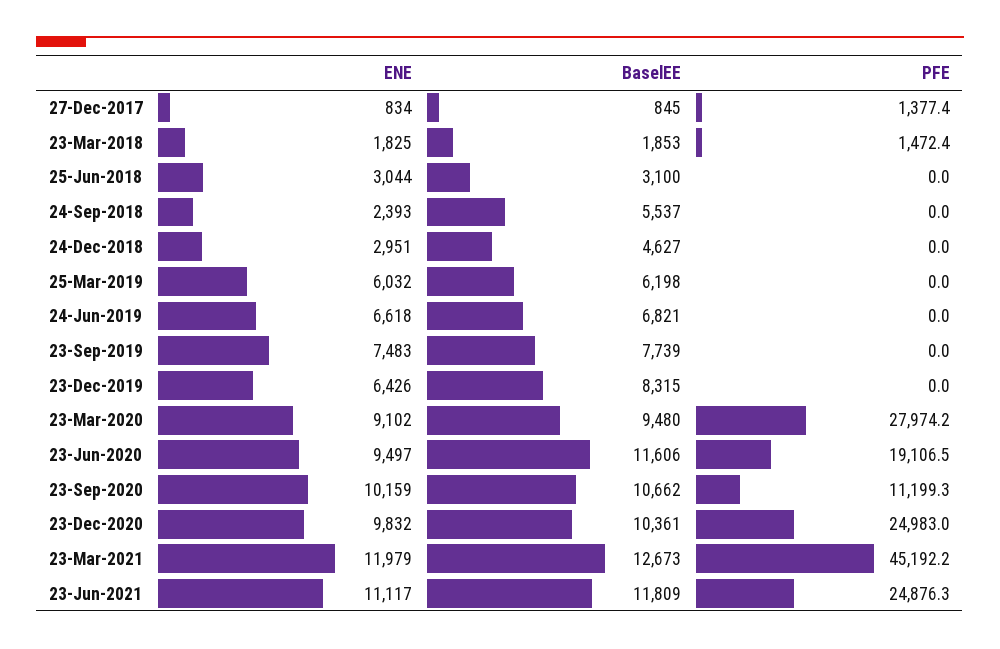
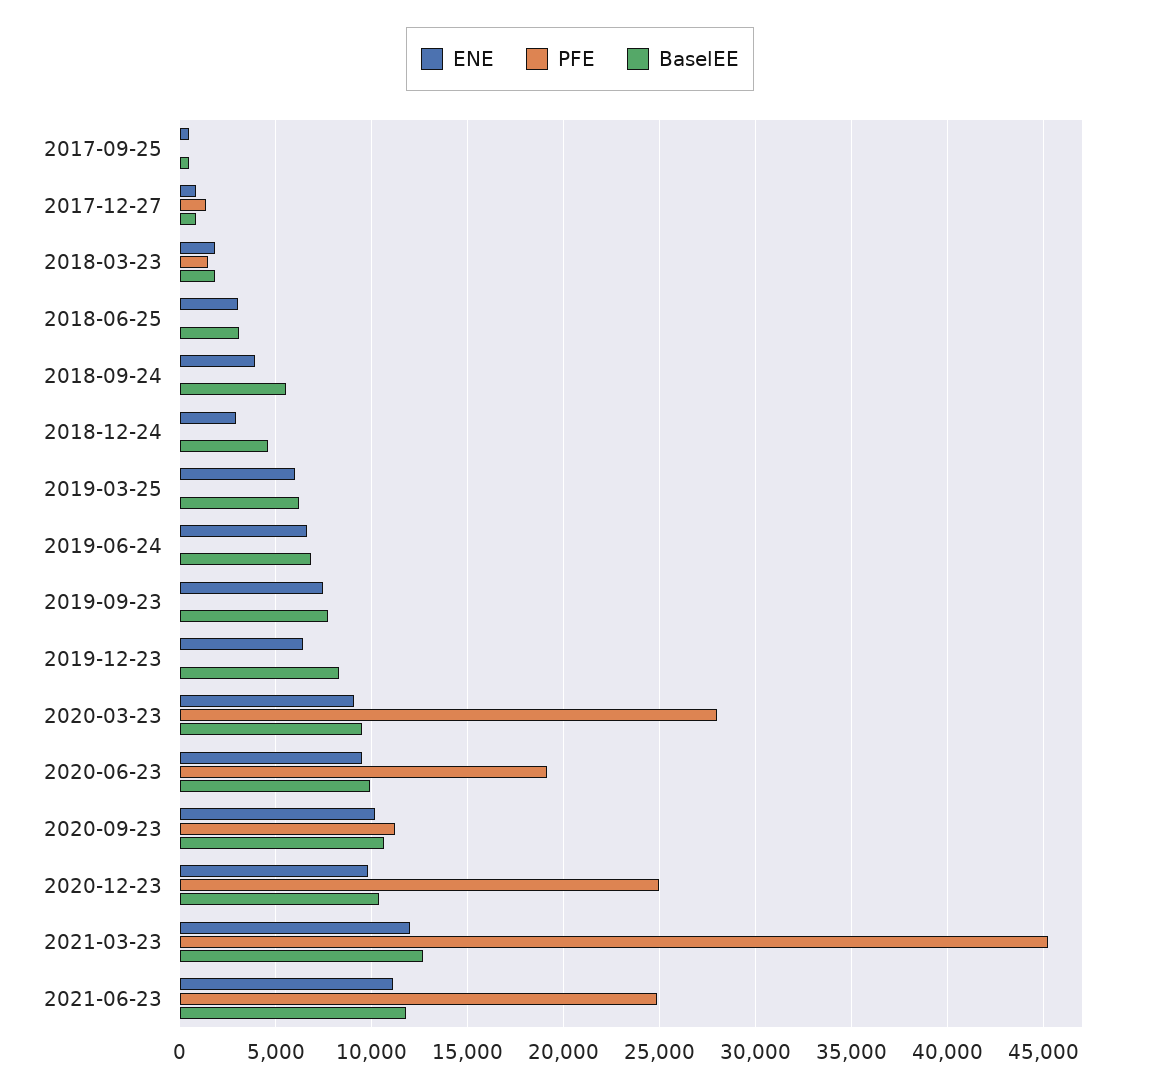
ENE, 24-Sep-2018: 2393 -> 4000
BaselEE, 23-Jun-2020: 11606 -> 10000
ENE, 2017-09-25: none -> 500
PFE, 2017-09-25: none -> 0
BaselEE, 2017-09-25: none -> 500

